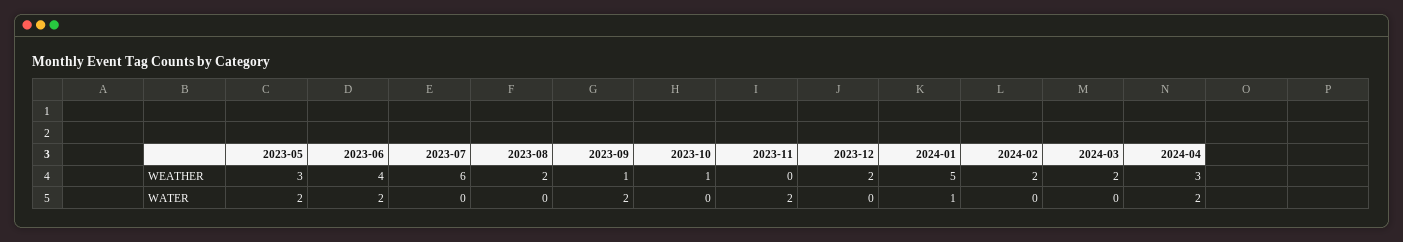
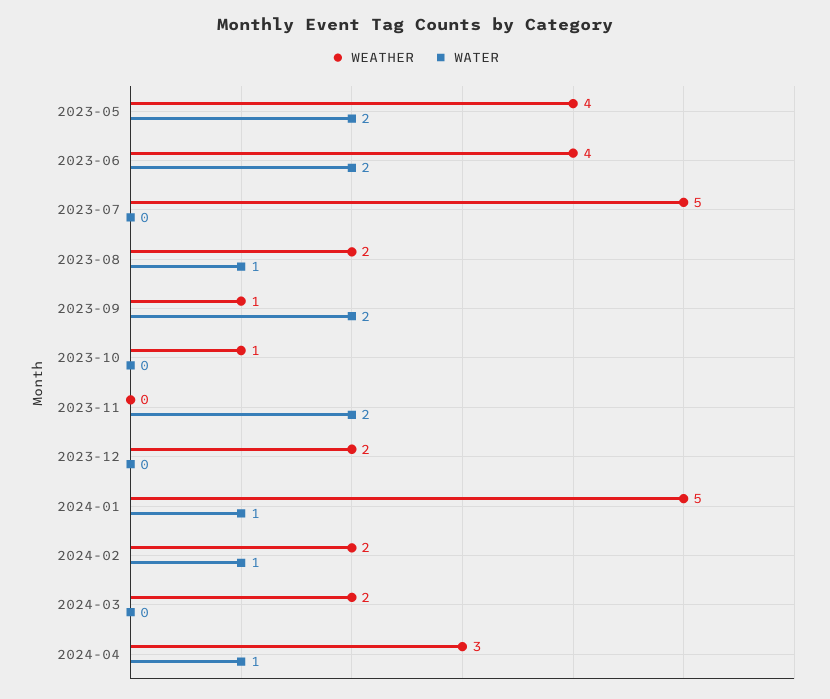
WEATHER, 2023-05: 3 -> 4
WEATHER, 2023-07: 6 -> 5
WATER, 2023-08: 0 -> 1
WATER, 2024-02: 0 -> 1
WATER, 2024-04: 2 -> 1

